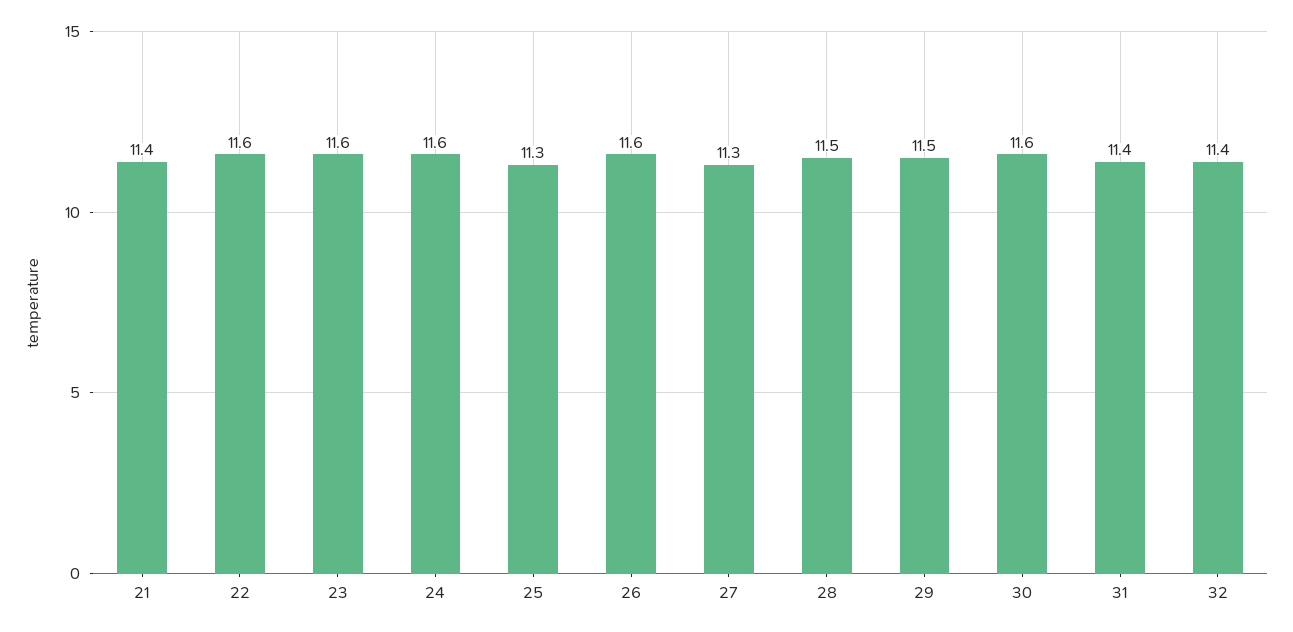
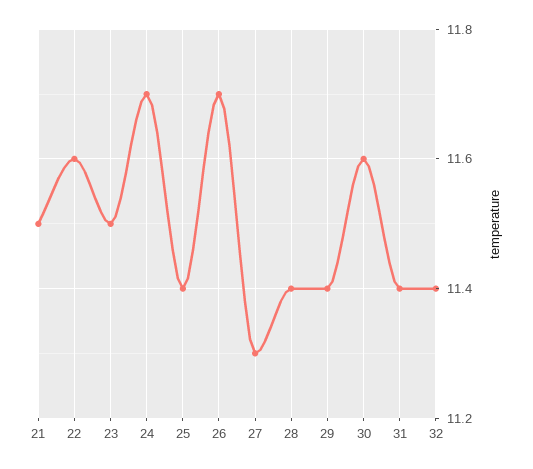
21: 11.4 -> 11.5
23: 11.6 -> 11.5
24: 11.6 -> 11.7
25: 11.3 -> 11.4
26: 11.6 -> 11.7
28: 11.5 -> 11.4
29: 11.5 -> 11.4

